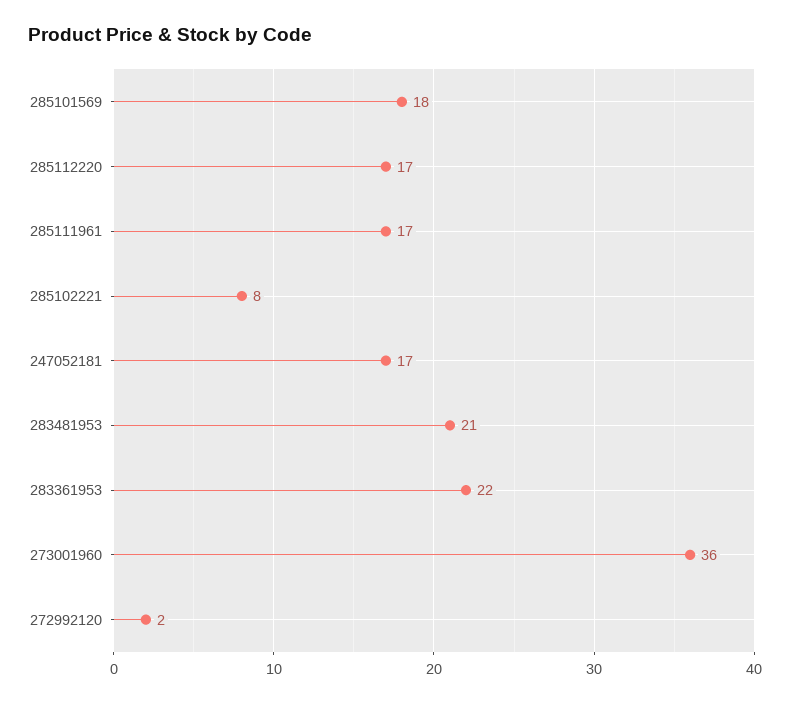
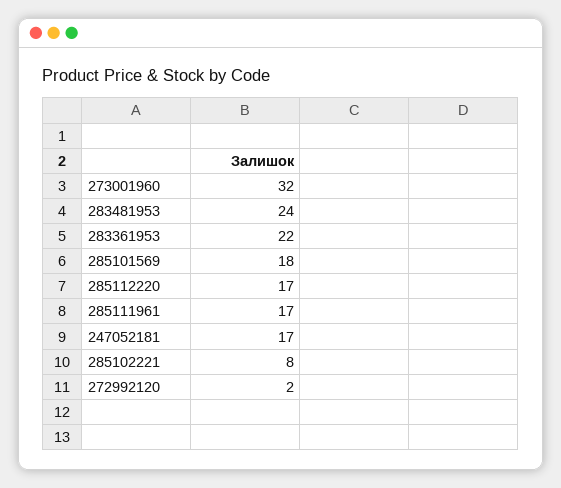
283481953: 21 -> 24
273001960: 36 -> 32

